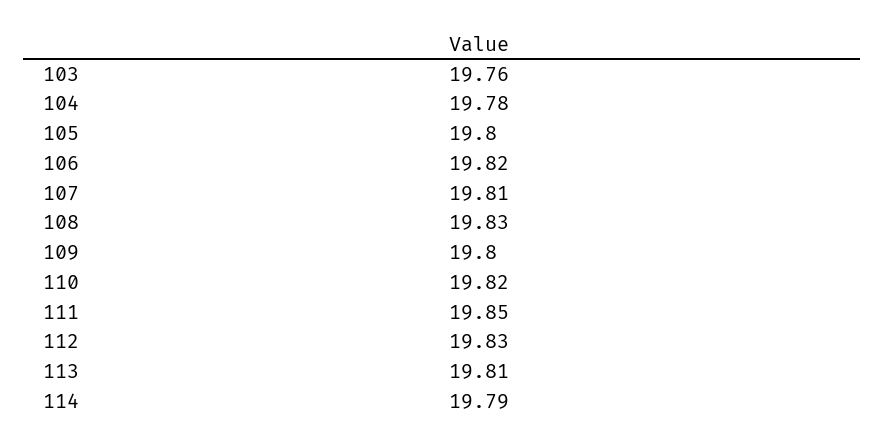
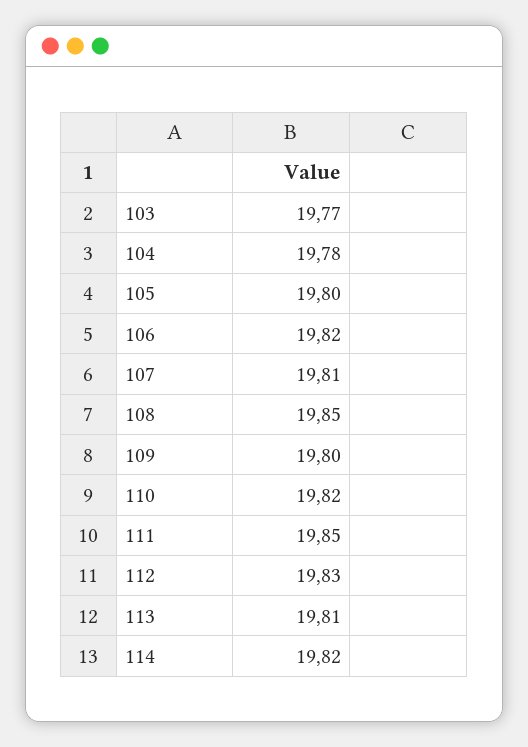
103: 19.76 -> 19.77
108: 19.83 -> 19.85
114: 19.79 -> 19.82

